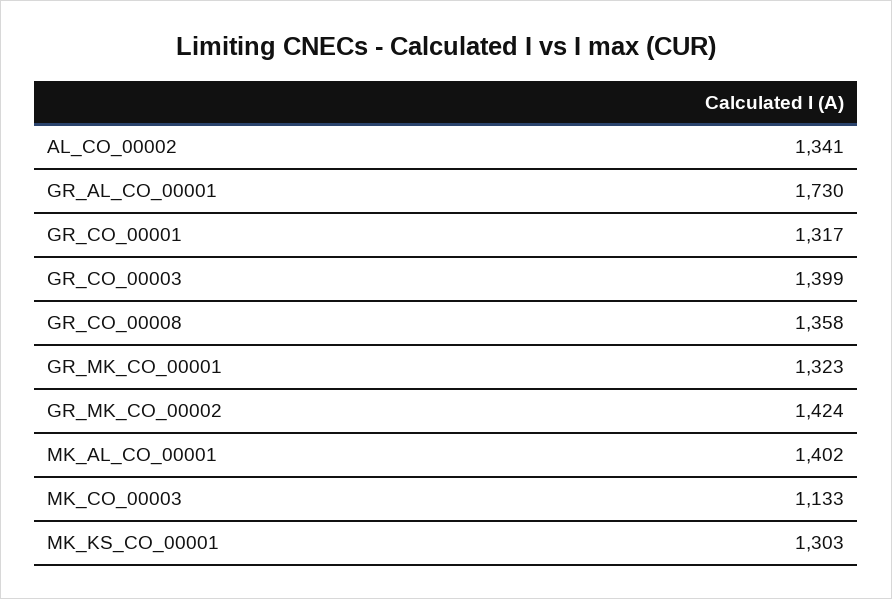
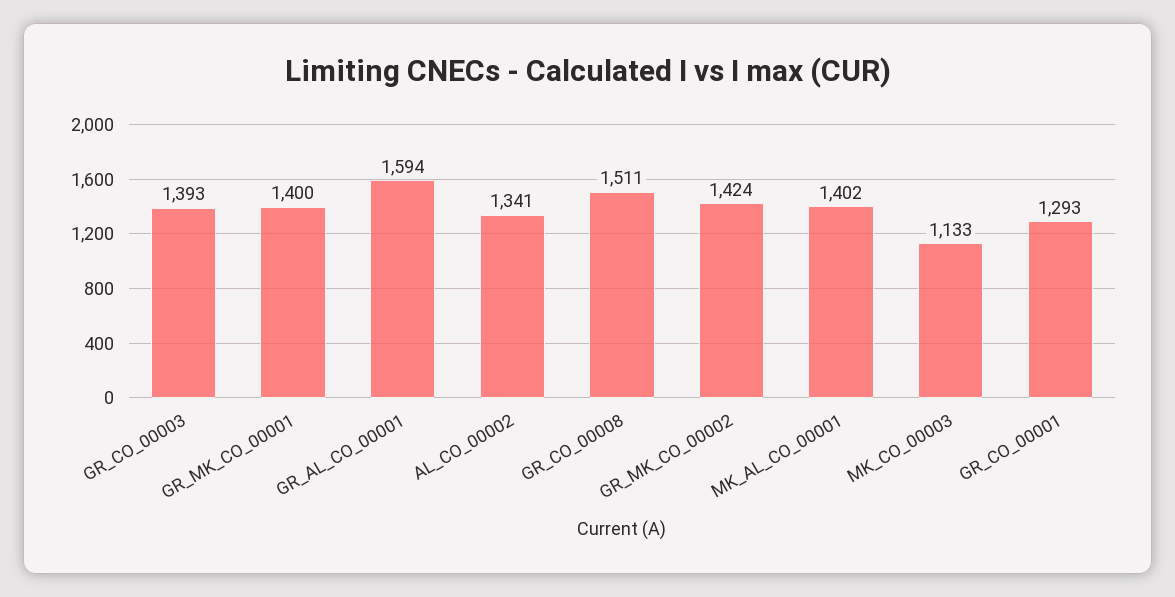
GR_AL_CO_00001: 1730 -> 1594
GR_CO_00001: 1317 -> 1293
GR_CO_00003: 1399 -> 1393
GR_CO_00008: 1358 -> 1511
GR_MK_CO_00001: 1323 -> 1400
MK_KS_CO_00001: 1303 -> none

